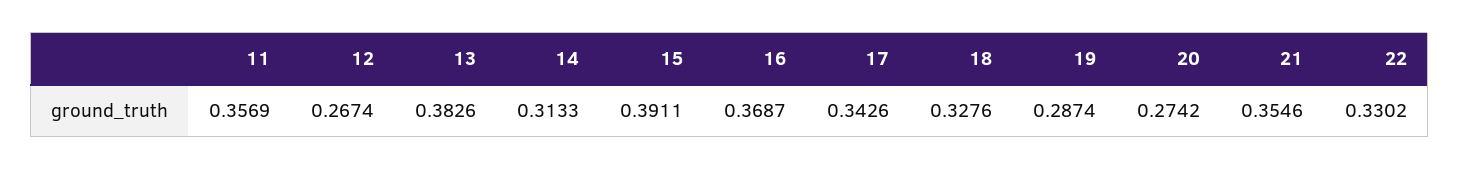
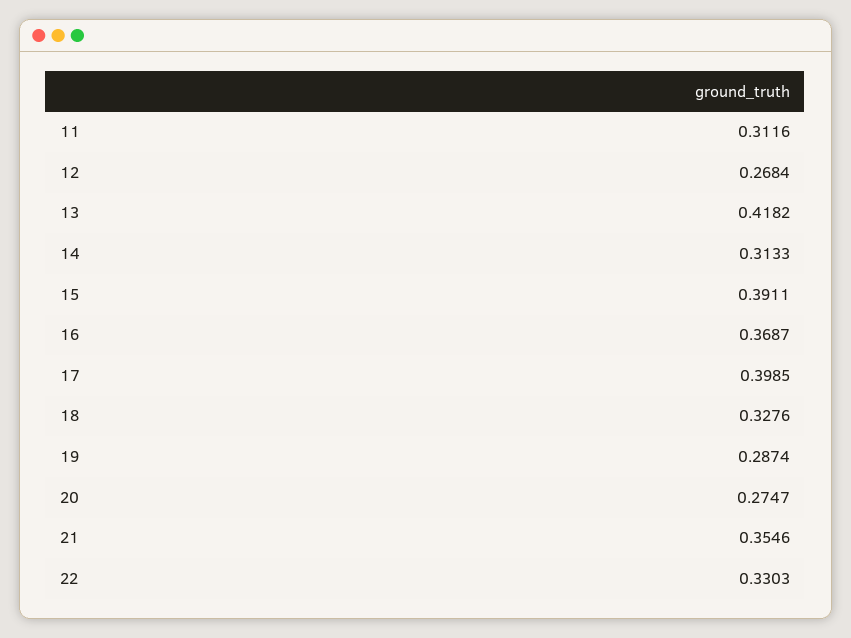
11: 0.3569 -> 0.3116
12: 0.2674 -> 0.2684
13: 0.3826 -> 0.4182
17: 0.3426 -> 0.3985
20: 0.2742 -> 0.2747
22: 0.3302 -> 0.3303

